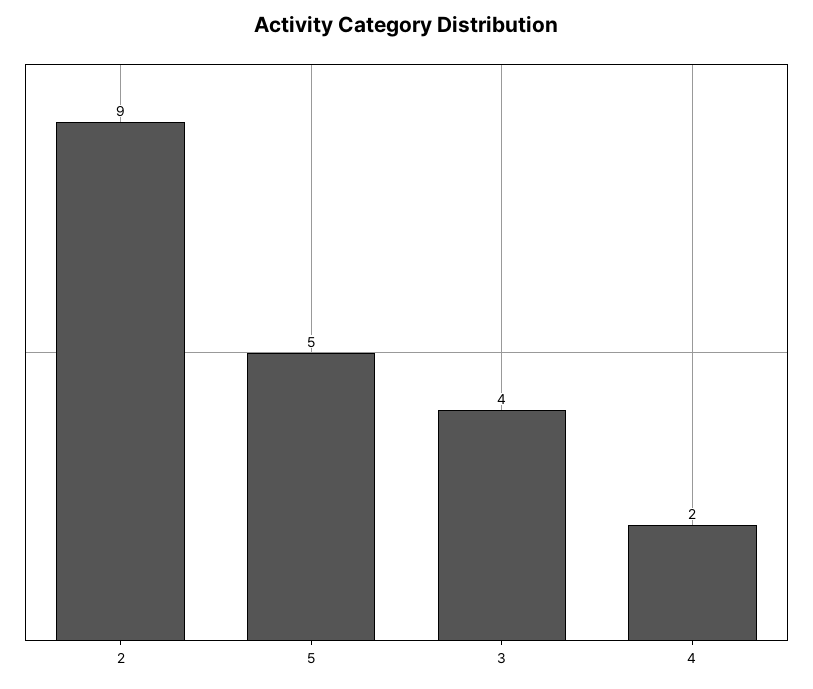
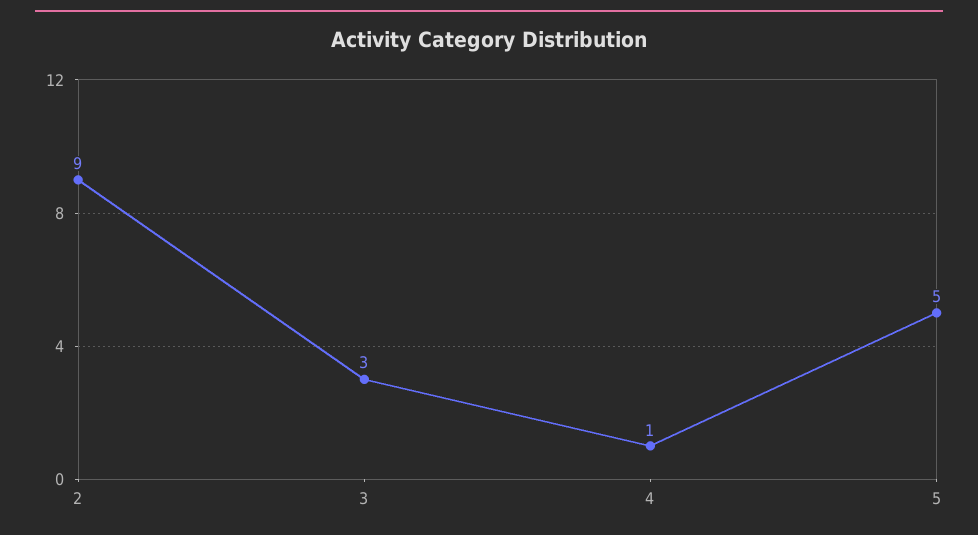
3: 4 -> 3
4: 2 -> 1

